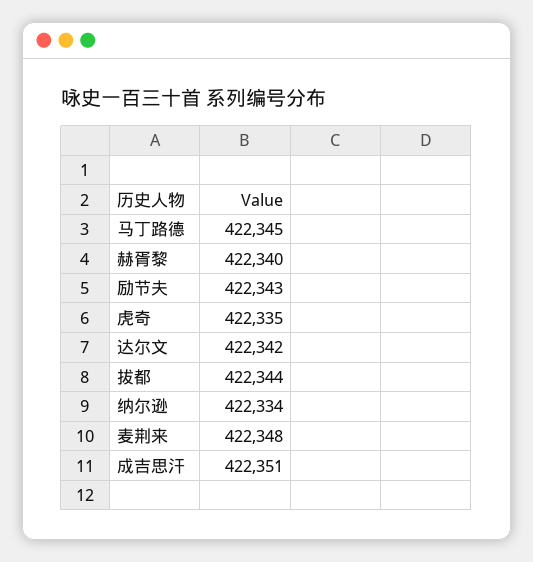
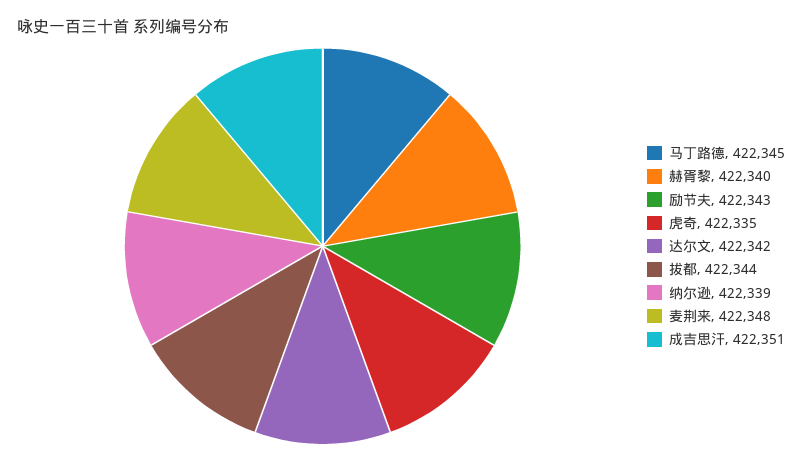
纳尔逊: 422334 -> 422339

